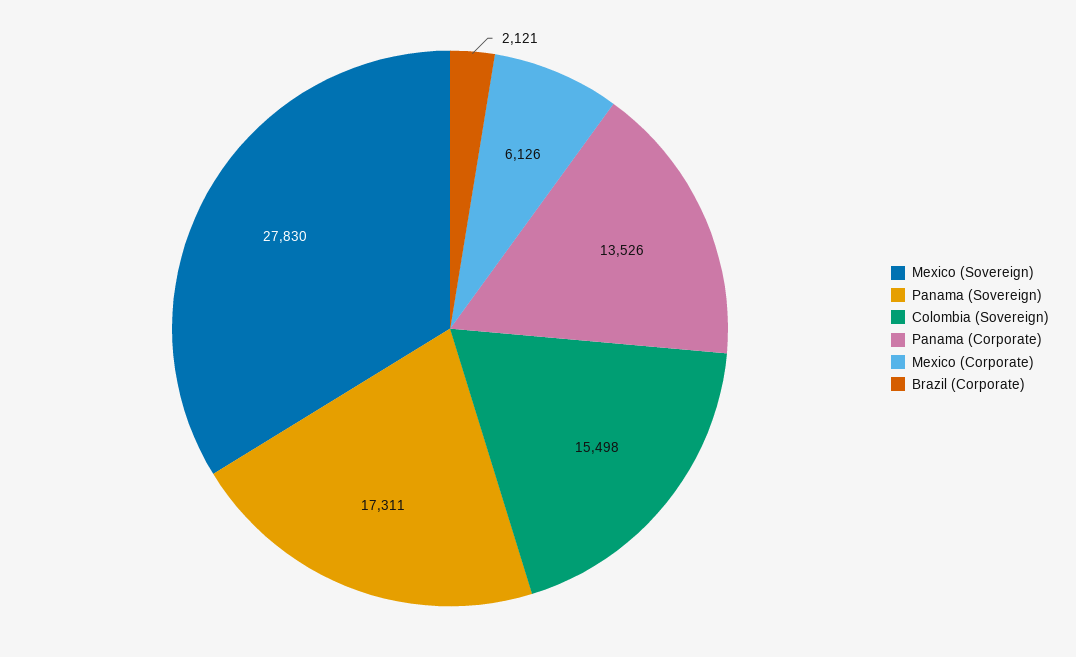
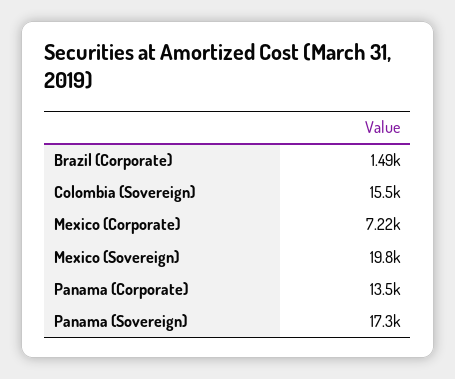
Mexico (Sovereign): 27830 -> 19800
Mexico (Corporate): 6126 -> 7220
Brazil (Corporate): 2121 -> 1490

